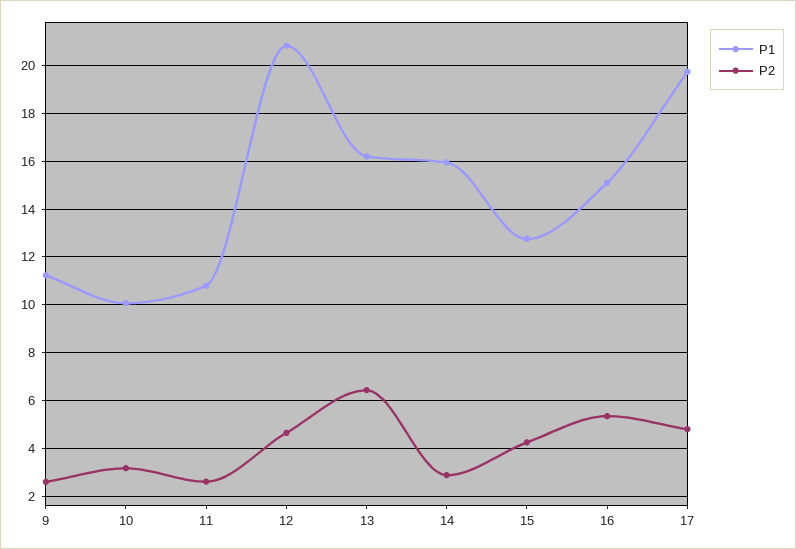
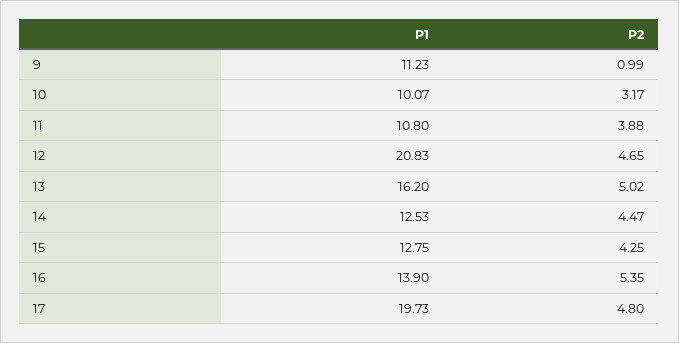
P2, 9: 2.5 -> 0.99
P2, 11: 2.5 -> 3.88
P2, 13: 6.5 -> 5.02
P1, 14: 16 -> 12.53
P2, 14: 3 -> 4.47
P1, 16: 15 -> 13.9

